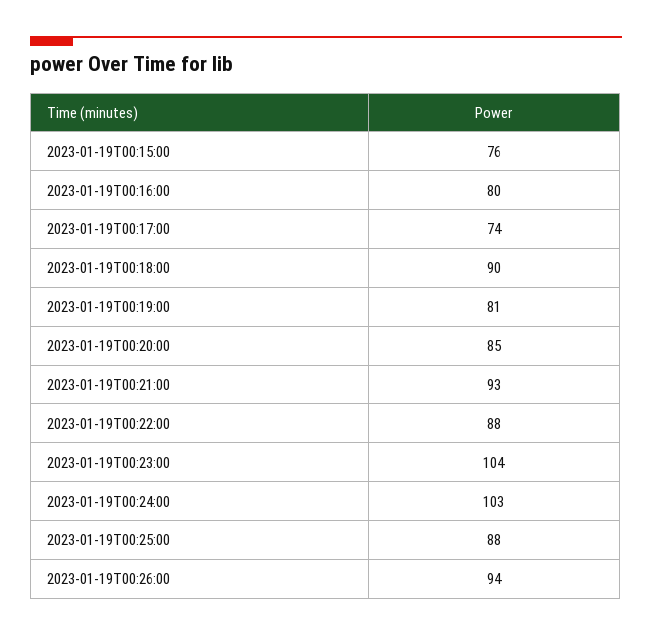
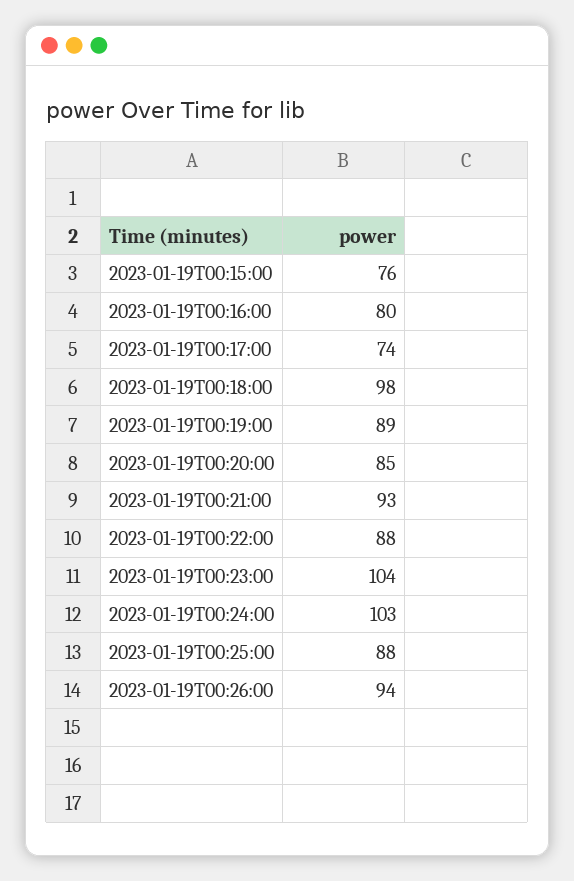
2023-01-19T00:18:00: 90 -> 98
2023-01-19T00:19:00: 81 -> 89

